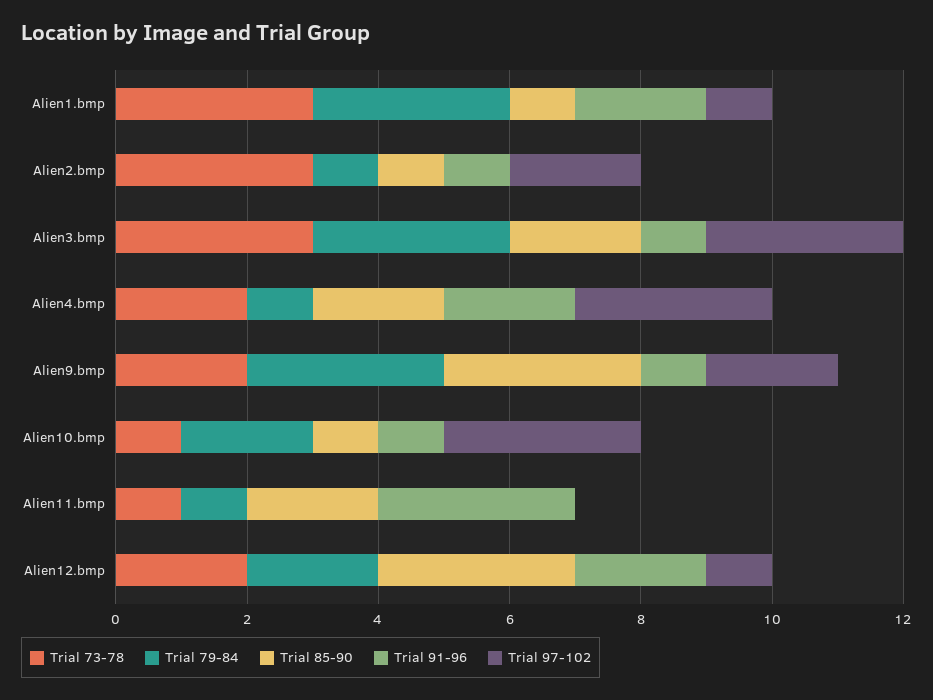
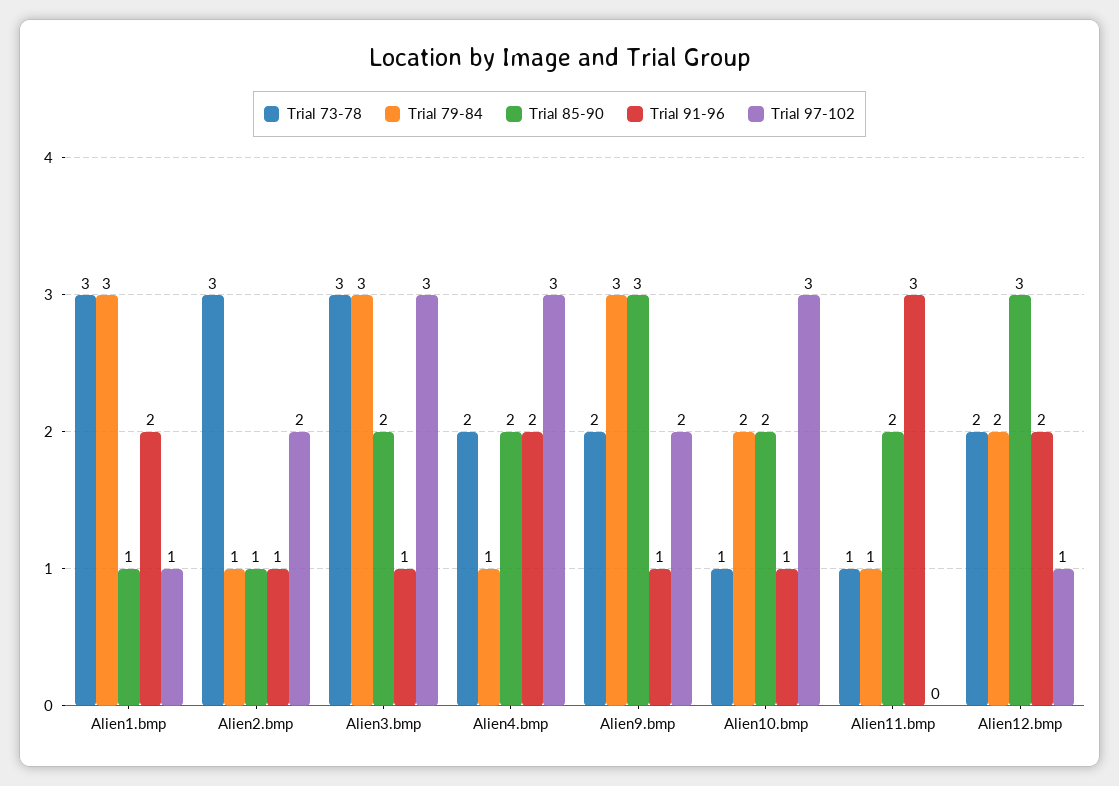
Trial 85-90, Alien10.bmp: 1 -> 2

